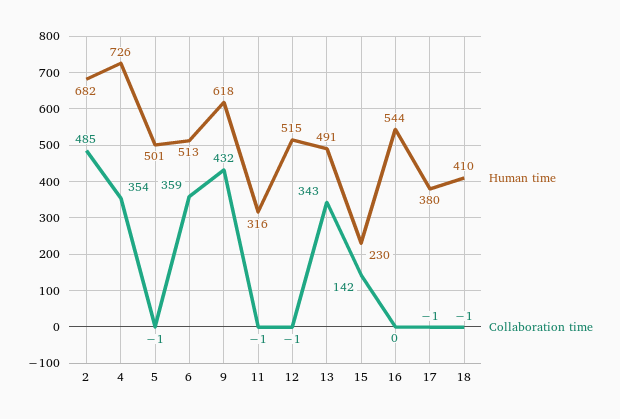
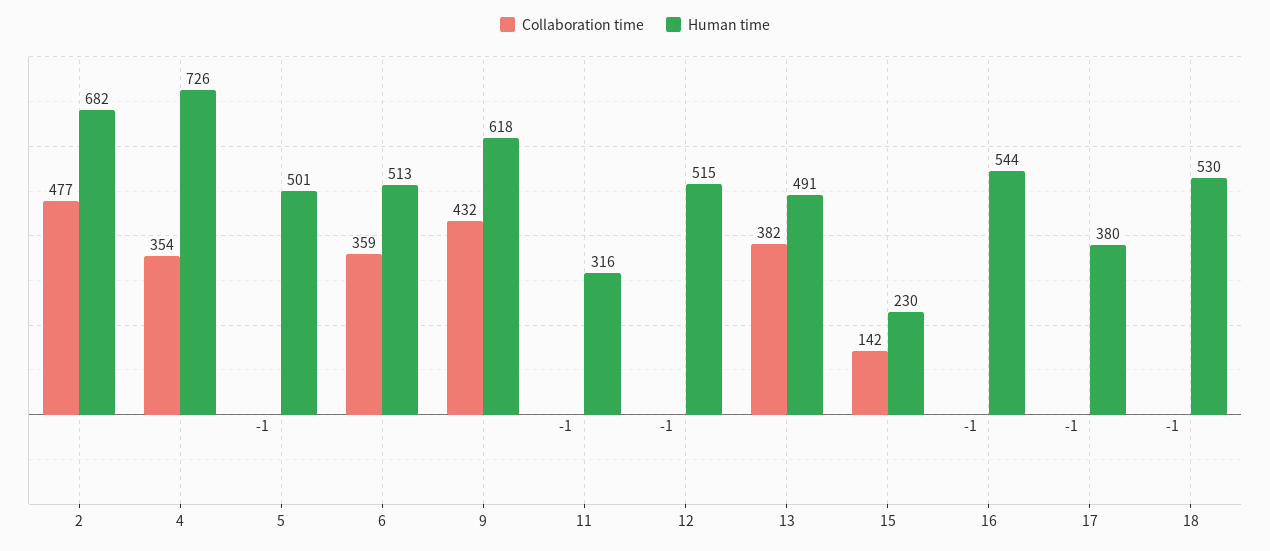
Collaboration time, 2: 485 -> 477
Collaboration time, 13: 343 -> 382
Collaboration time, 16: 0 -> -1
Human time, 18: 410 -> 530

